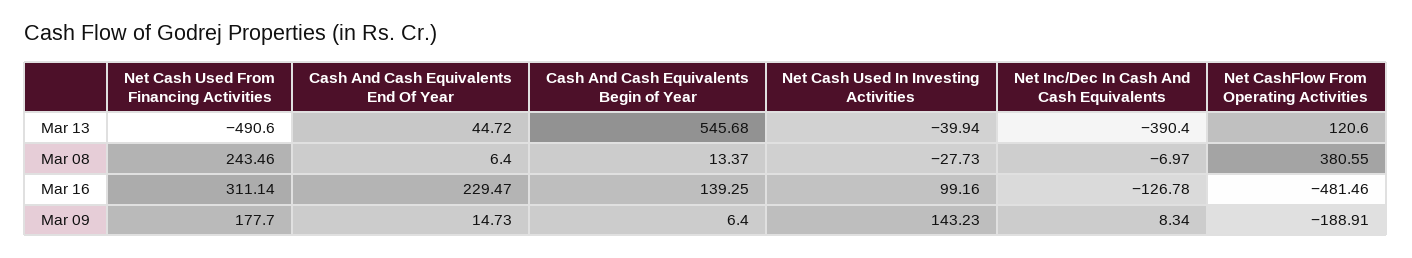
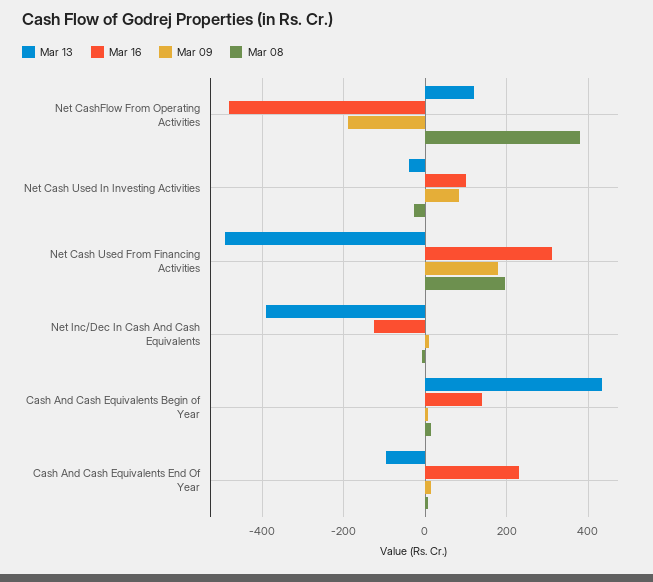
Mar 13, Cash And Cash Equivalents End Of Year: 44.72 -> -100
Mar 13, Cash And Cash Equivalents Begin of Year: 545.68 -> 440
Mar 08, Net Cash Used From Financing Activities: 243.46 -> 200
Mar 09, Net Cash Used In Investing Activities: 143.23 -> 80

